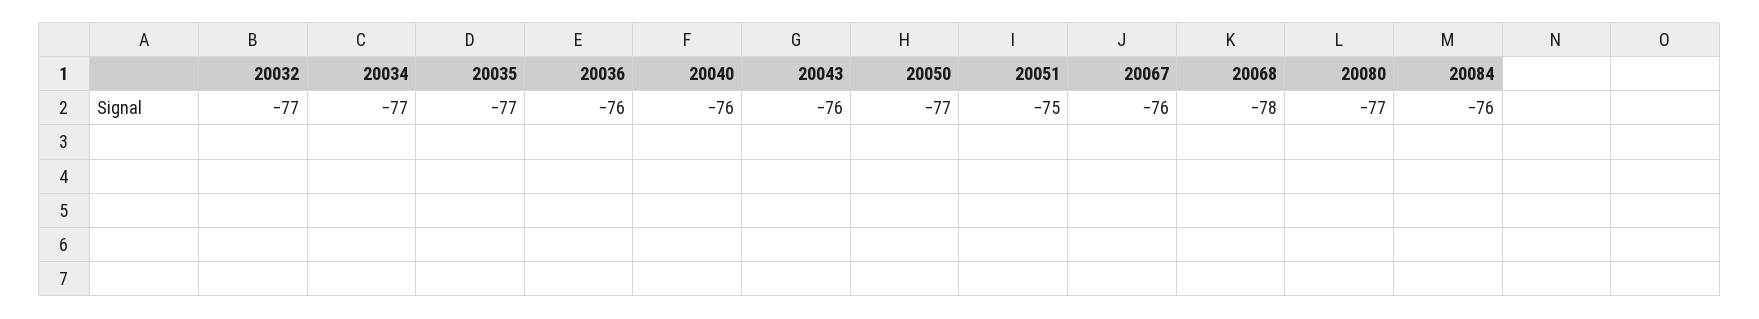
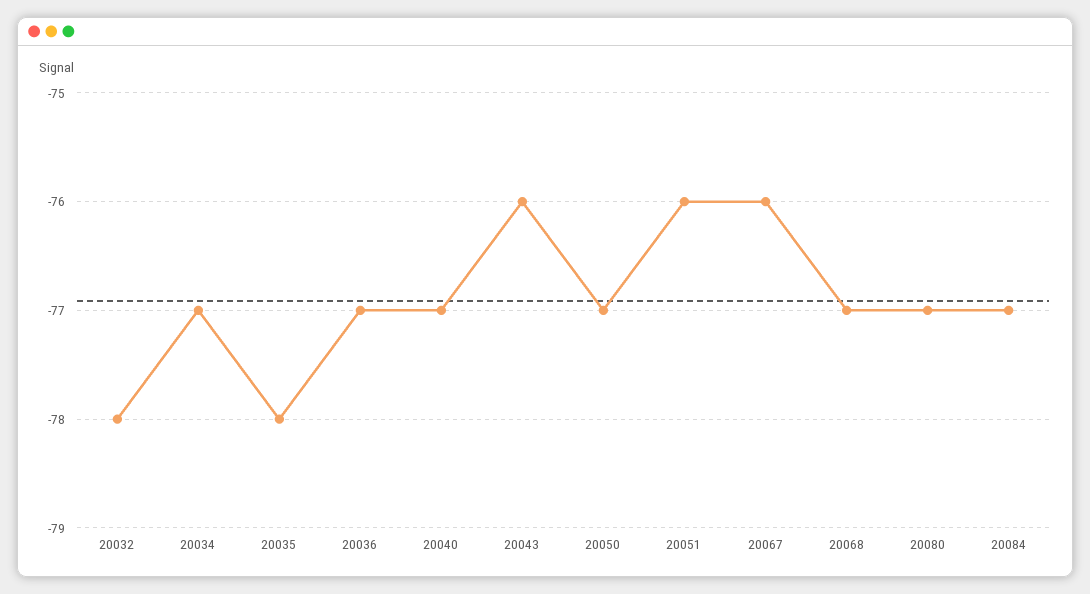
20032: -77 -> -78
20035: -77 -> -78
20036: -76 -> -77
20040: -76 -> -77
20051: -75 -> -76
20068: -78 -> -77
20084: -76 -> -77

